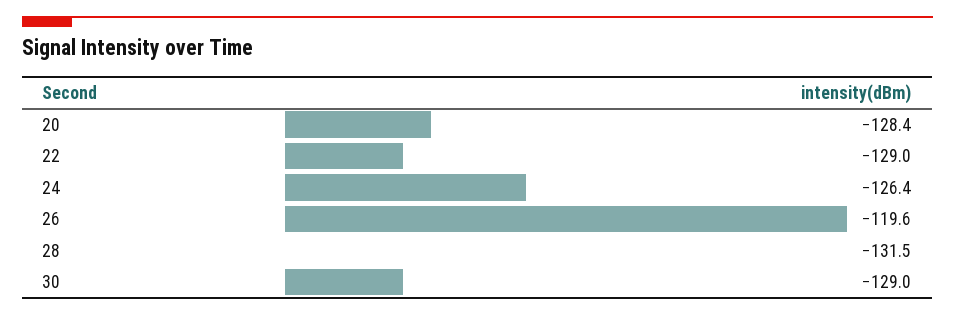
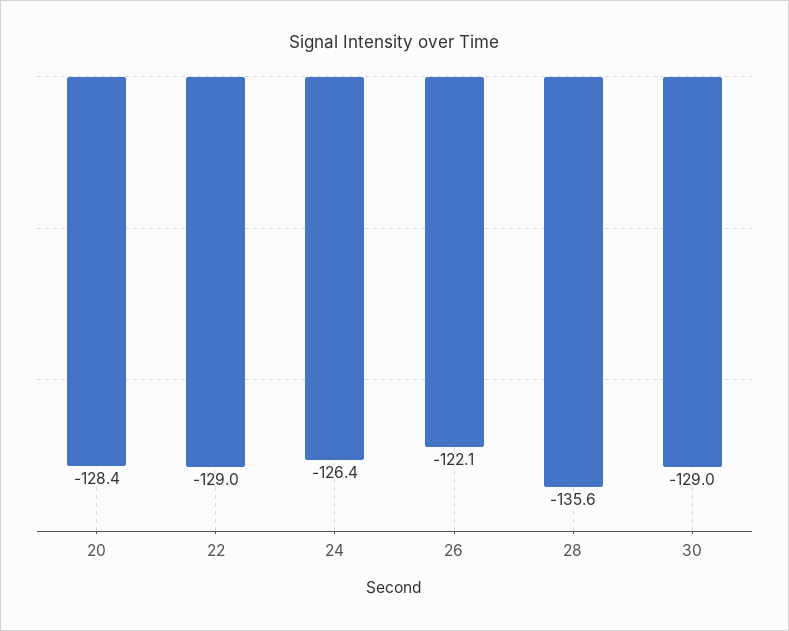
26: -119.6 -> -122.1
28: -131.5 -> -135.6

